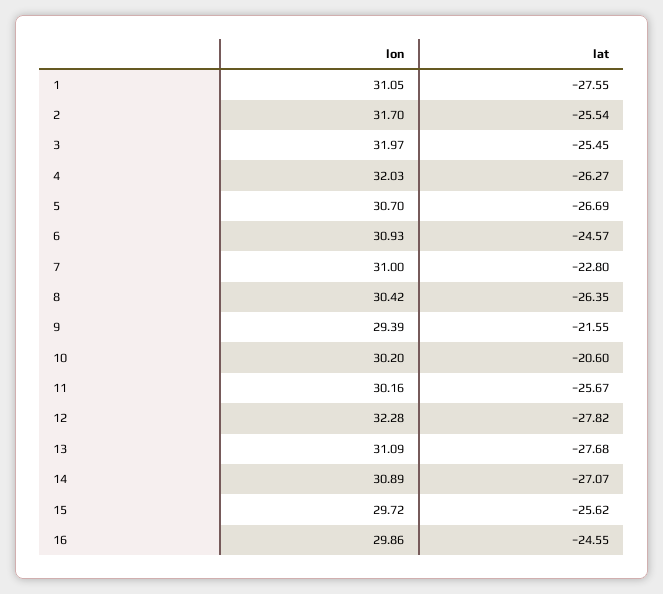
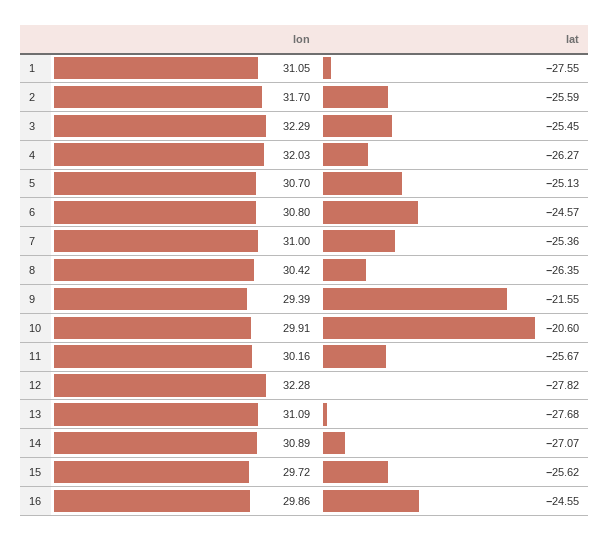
lat, 2: -25.54 -> -25.59
lon, 3: 31.97 -> 32.29
lat, 5: -26.69 -> -25.13
lon, 6: 30.93 -> 30.8
lat, 7: -22.8 -> -25.36
lon, 10: 30.2 -> 29.91

